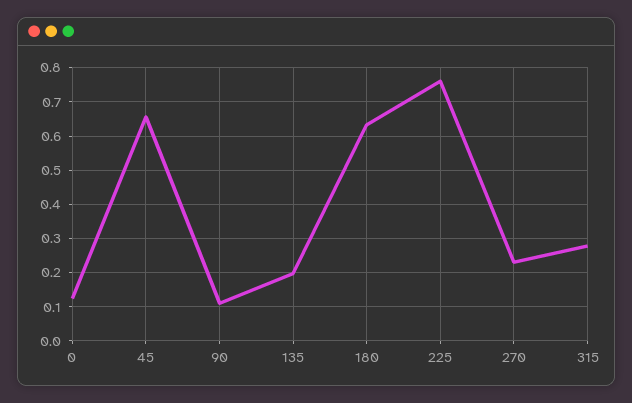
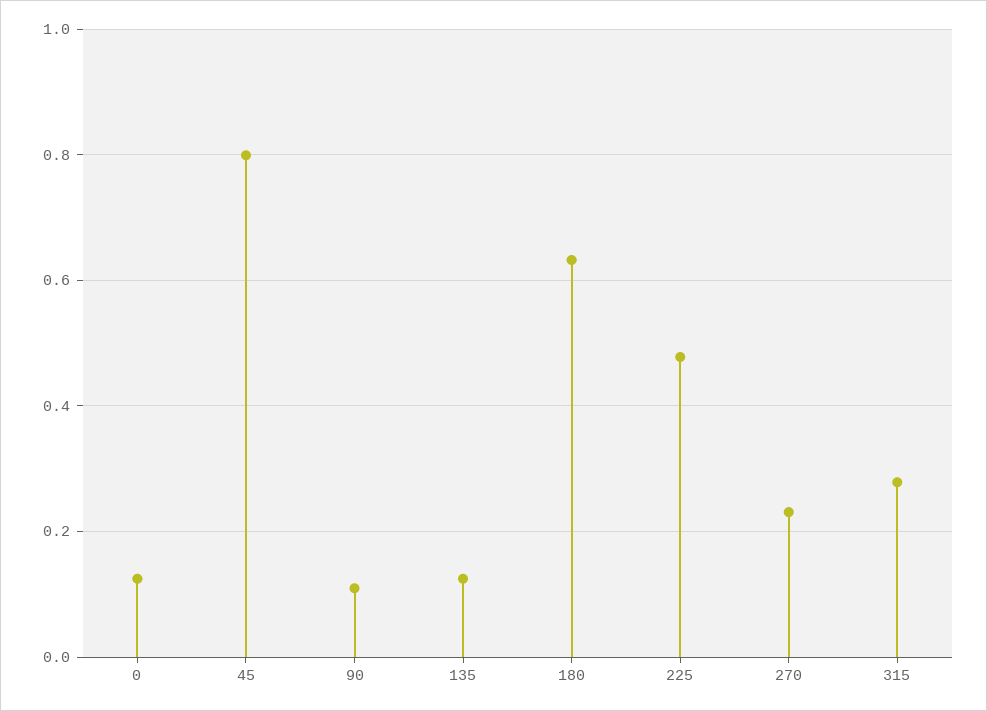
45: 0.66 -> 0.8
135: 0.2 -> 0.12
225: 0.76 -> 0.48

